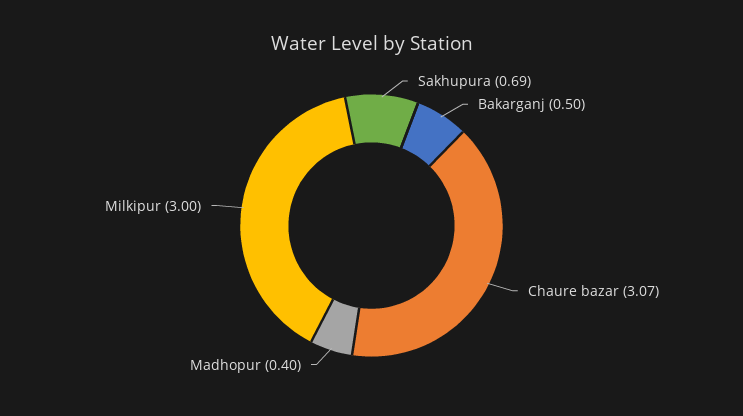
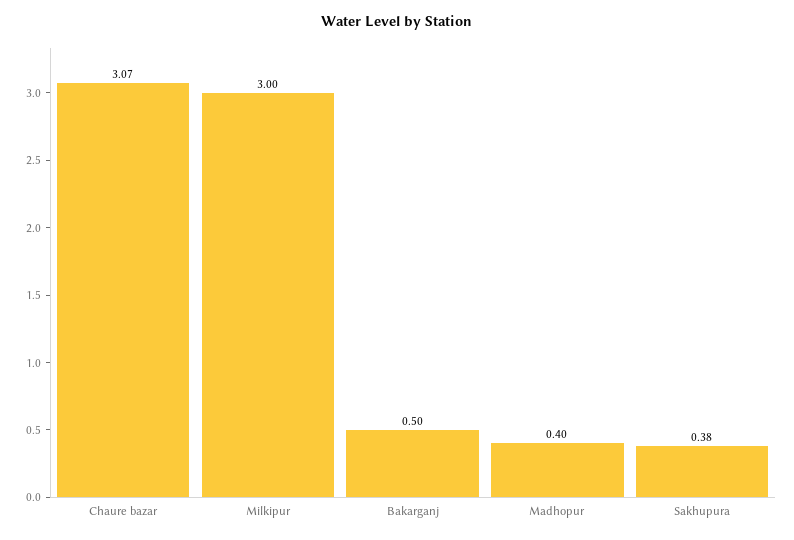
Sakhupura: 0.69 -> 0.38

